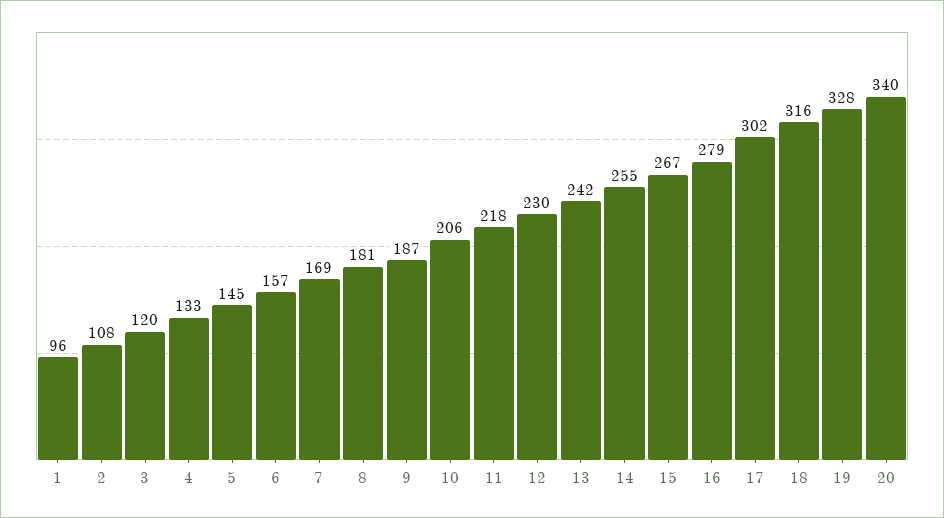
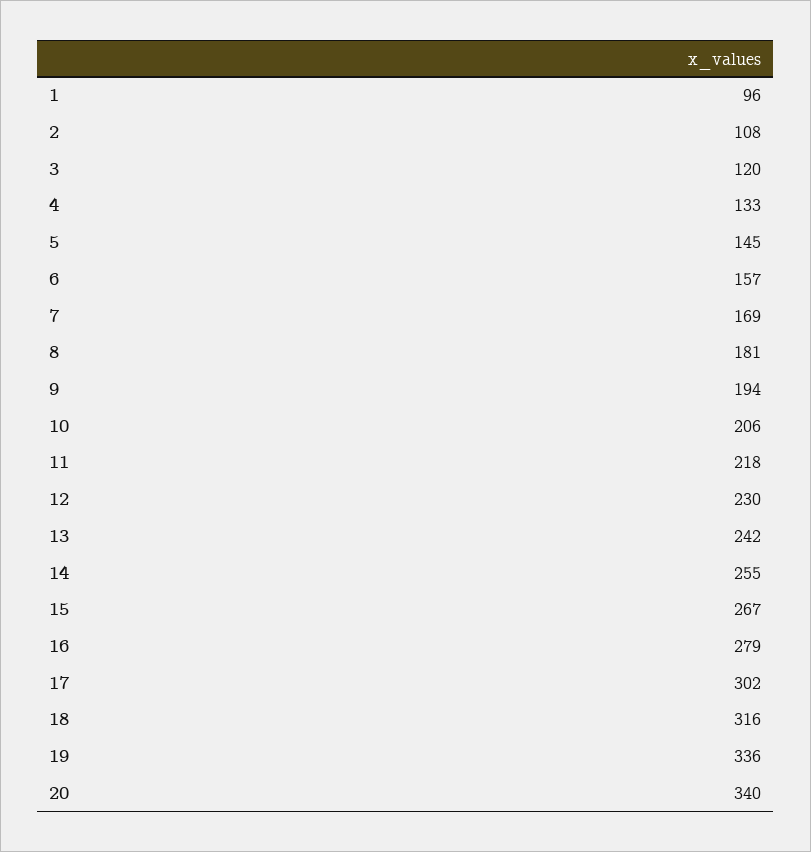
9: 187 -> 194
19: 328 -> 336

